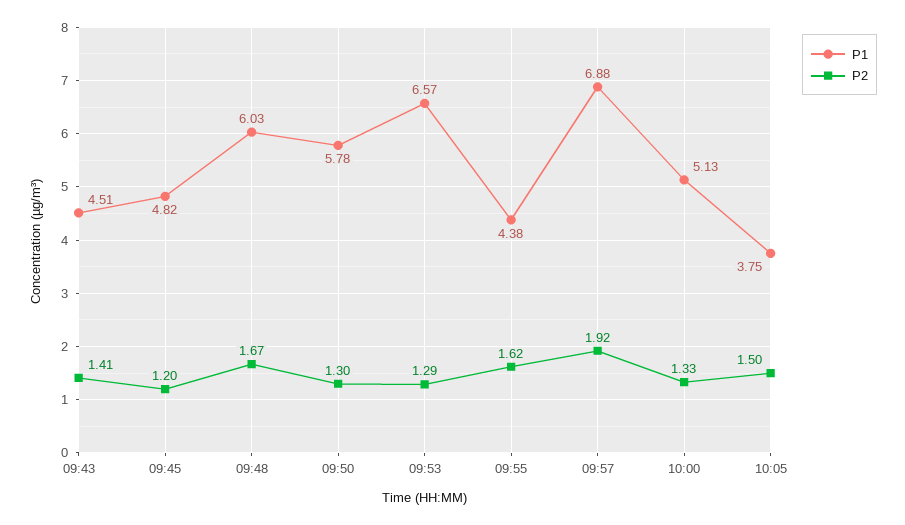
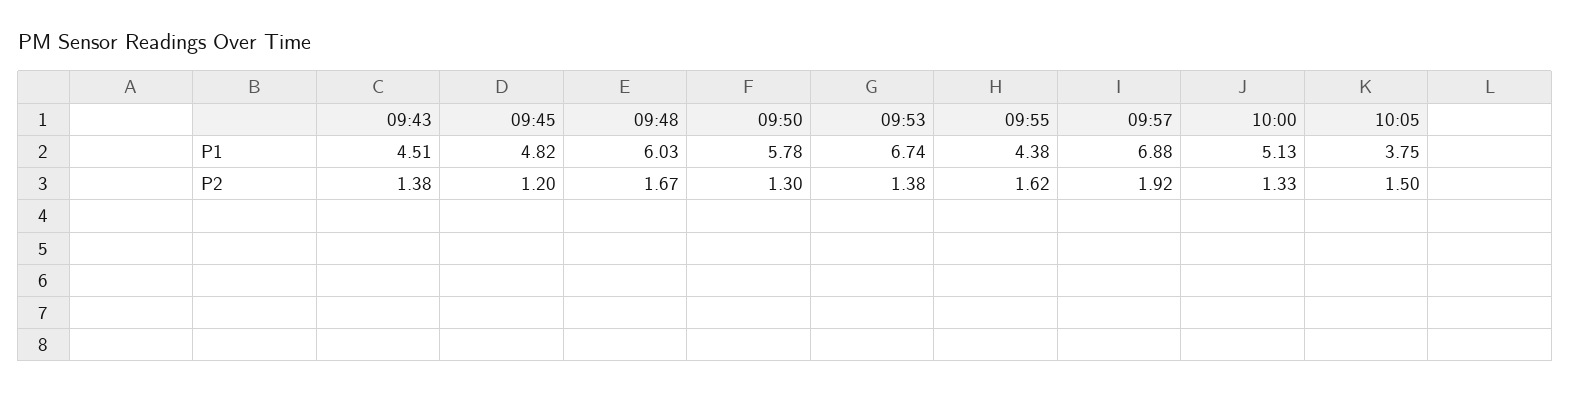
P2, 09:43: 1.41 -> 1.38
P1, 09:53: 6.57 -> 6.74
P2, 09:53: 1.29 -> 1.38

